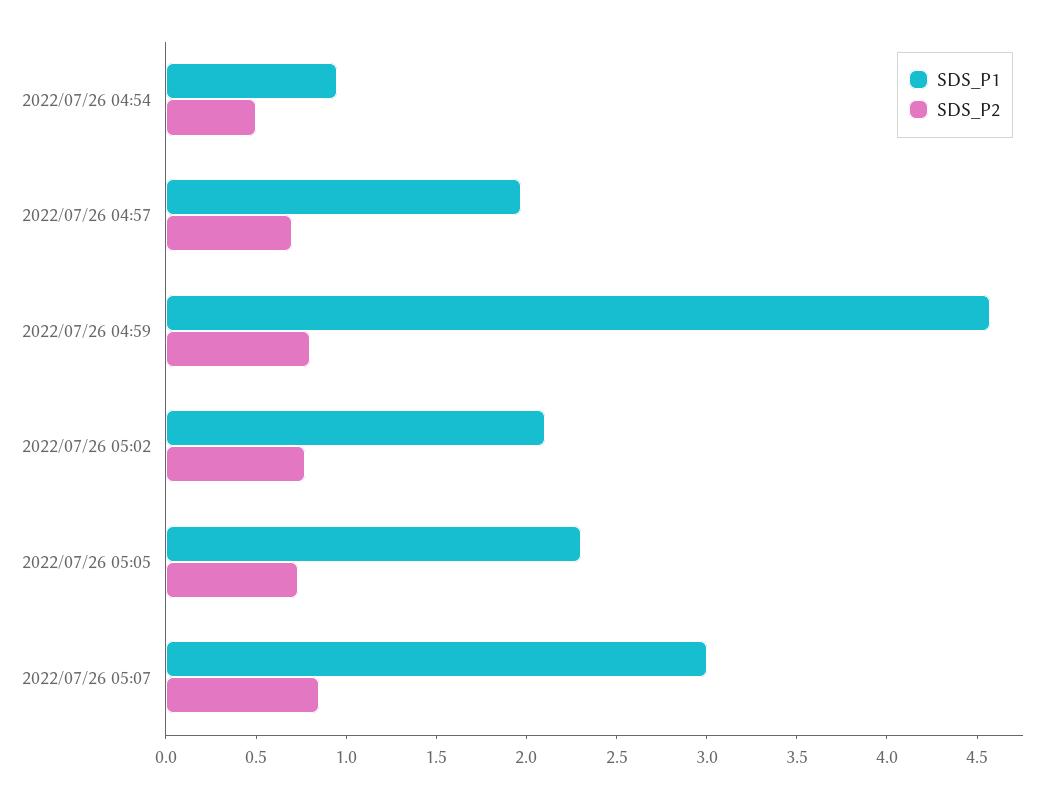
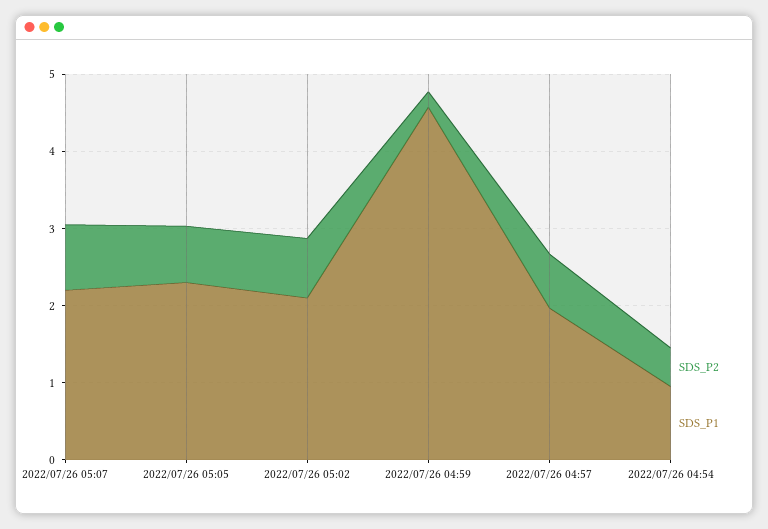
SDS_P2, 2022/07/26 04:59: 0.8 -> 0.2
SDS_P1, 2022/07/26 05:07: 3 -> 2.2

